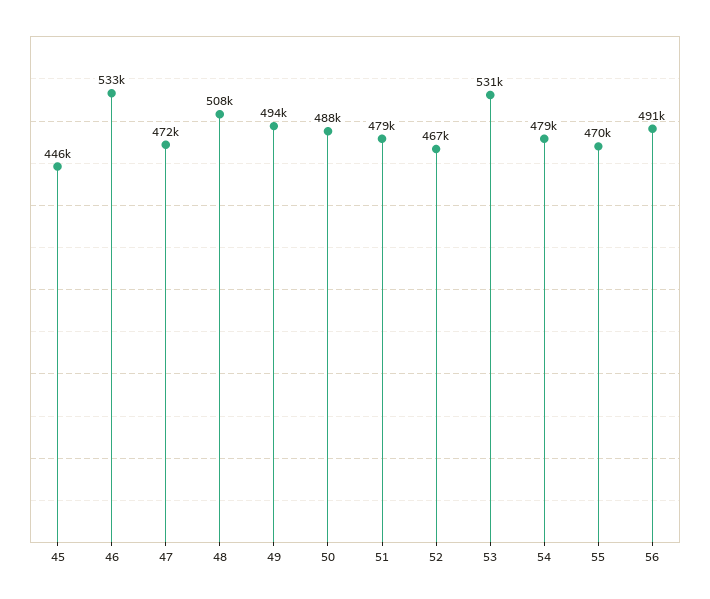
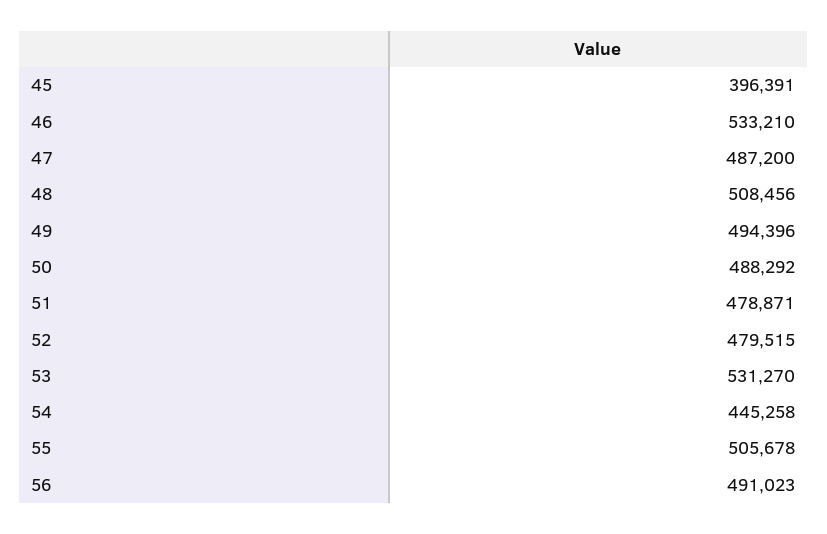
45: 446000 -> 396391
47: 472000 -> 487200
52: 467000 -> 479515
54: 479000 -> 445258
55: 470000 -> 505678

